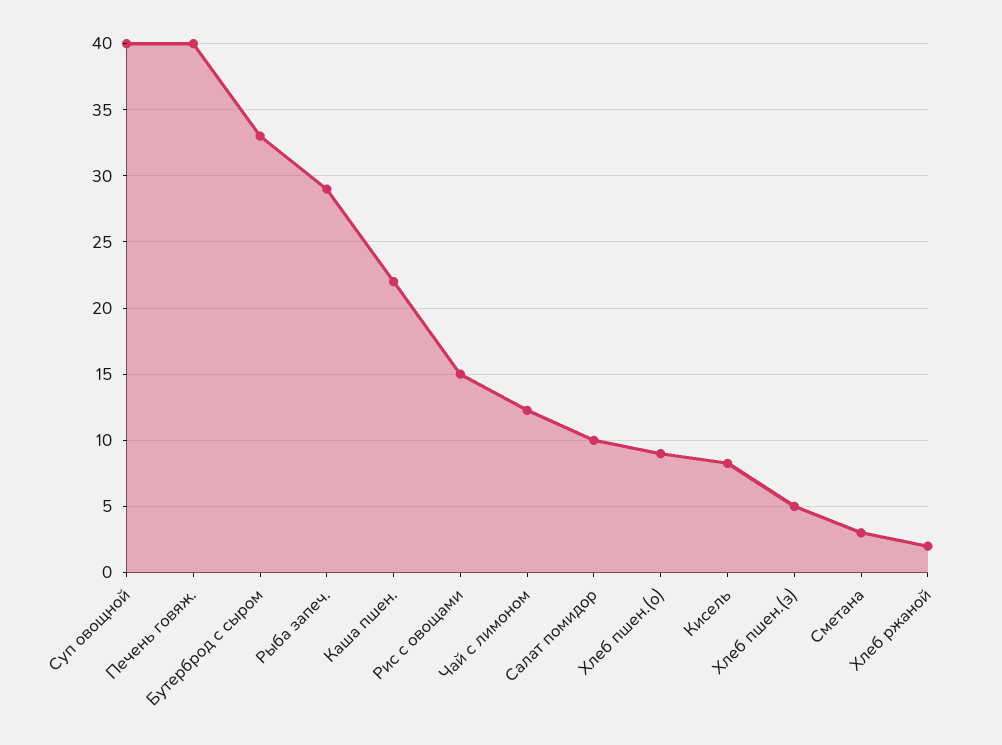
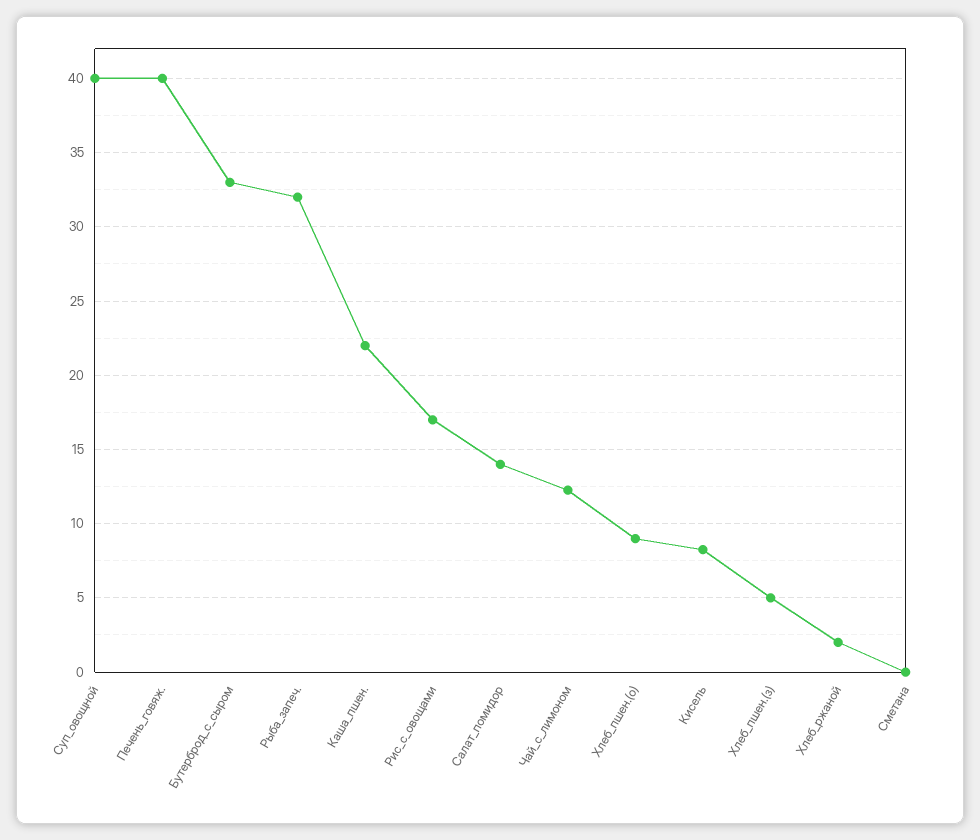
Рыба запеч.: 29 -> 32
Рис с овощами: 15 -> 17
Салат помидор: 10 -> 14
Сметана: 3 -> 0

